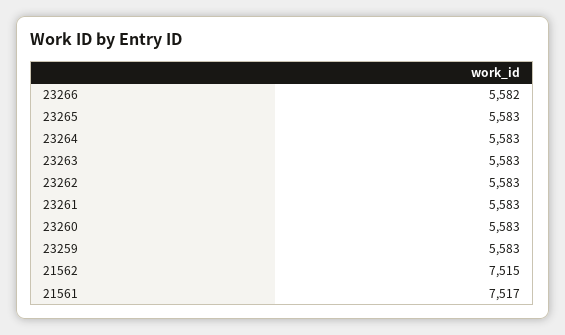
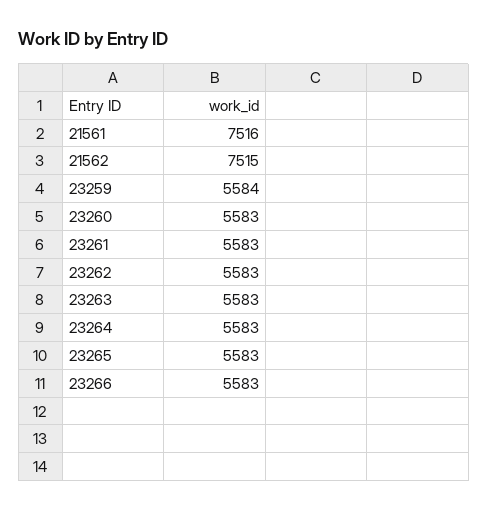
23266: 5582 -> 5583
23259: 5583 -> 5584
21561: 7517 -> 7516

